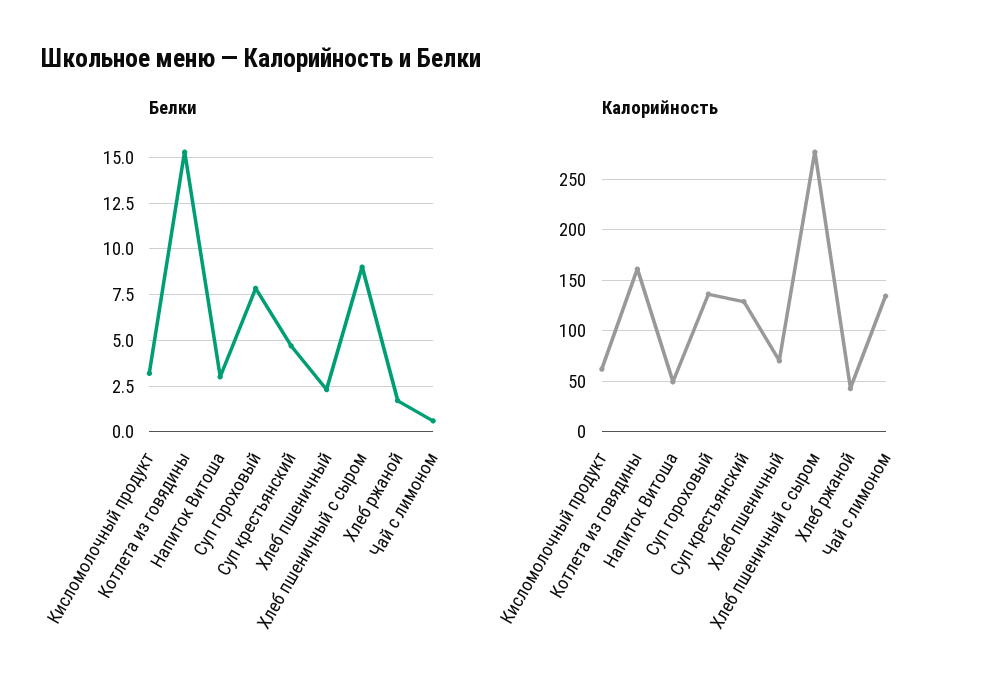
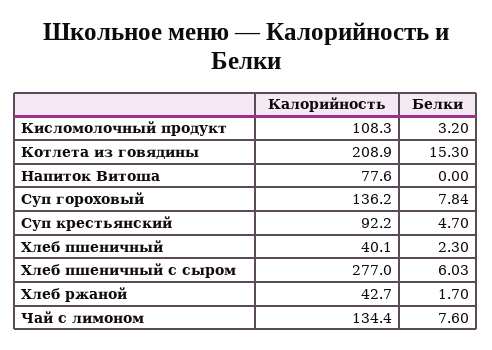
Белки, Напиток Витоша: 3 -> 0
Белки, Хлеб пшеничный с сыром: 9 -> 6.03
Белки, Чай с лимоном: 0.5 -> 7.6
Калорийность, Кисломолочный продукт: 60 -> 108.3
Калорийность, Котлета из говядины: 160 -> 208.9
Калорийность, Напиток Витоша: 50 -> 77.6
Калорийность, Суп крестьянский: 130 -> 92.2
Калорийность, Хлеб пшеничный: 70 -> 40.1

